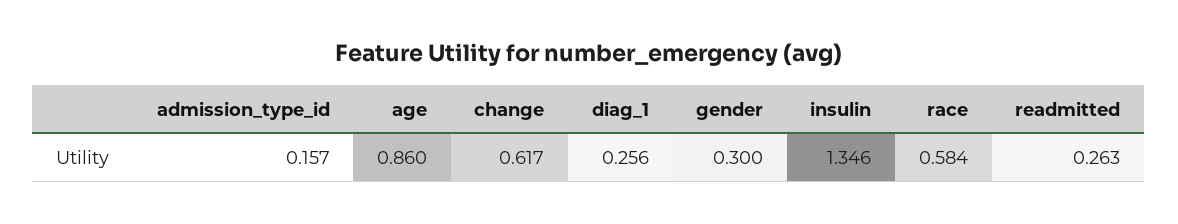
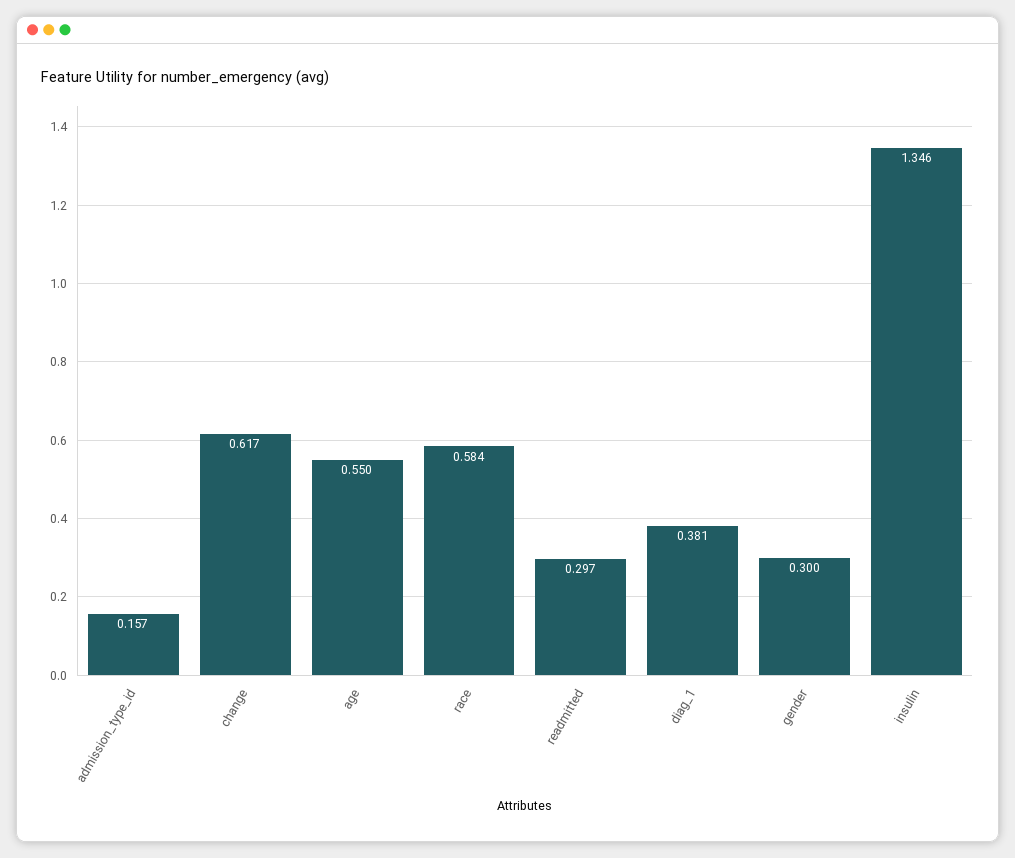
age: 0.86 -> 0.55
diag_1: 0.256 -> 0.381
readmitted: 0.263 -> 0.297

